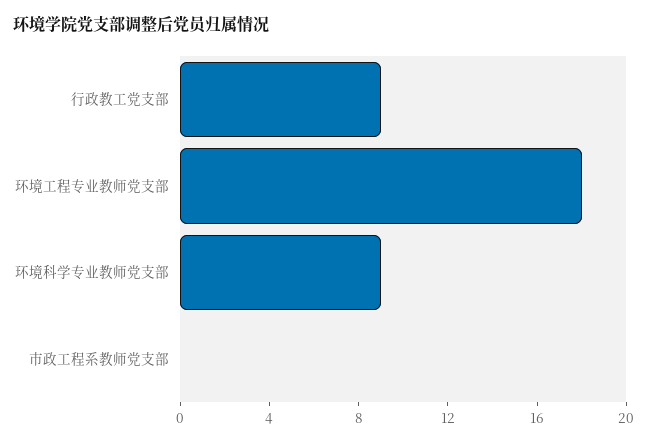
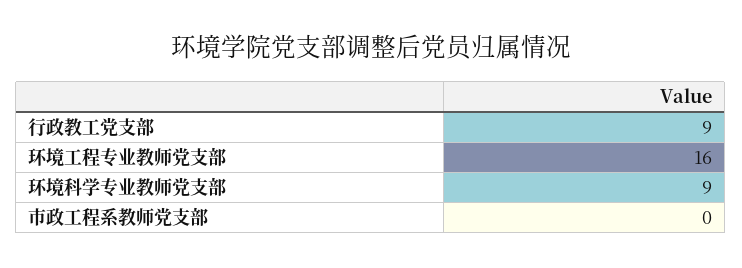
环境工程专业教师党支部: 18 -> 16

